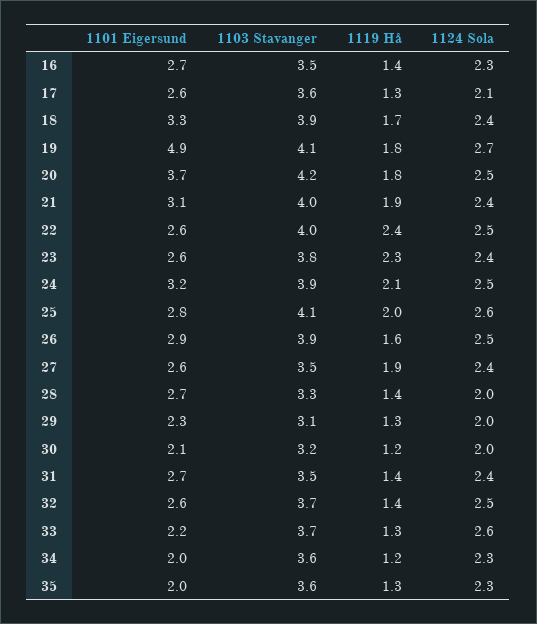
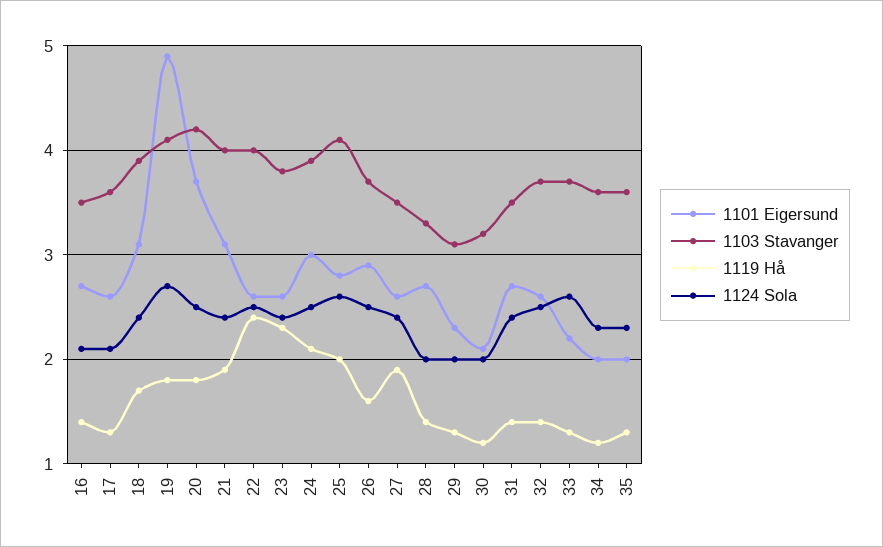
1124 Sola, 16: 2.3 -> 2.1
1101 Eigersund, 18: 3.3 -> 3.1
1101 Eigersund, 24: 3.2 -> 3
1103 Stavanger, 26: 3.9 -> 3.7

